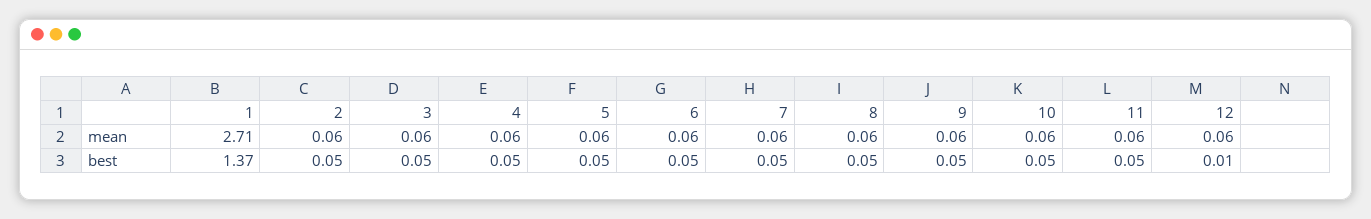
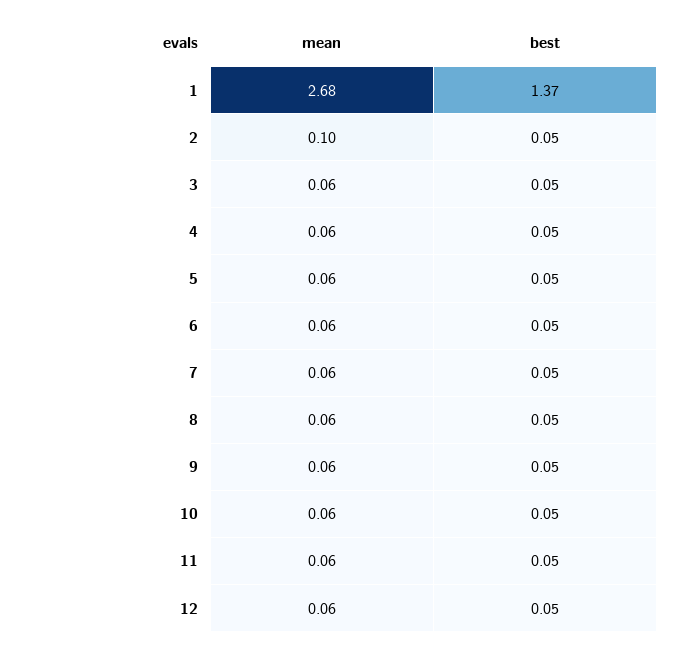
1, mean: 2.71 -> 2.68
2, mean: 0.06 -> 0.1
12, best: 0.01 -> 0.05

